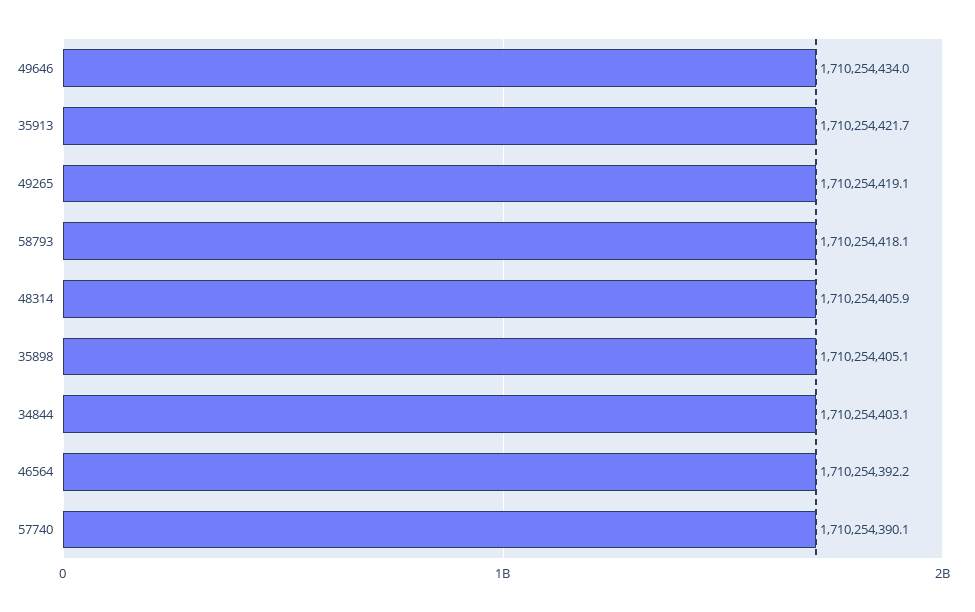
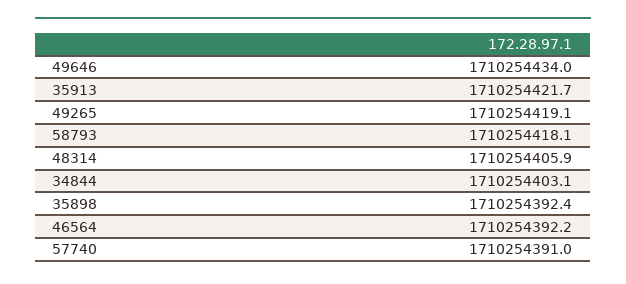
35898: 1710254405.1 -> 1710254392.4
57740: 1710254390.1 -> 1710254391

